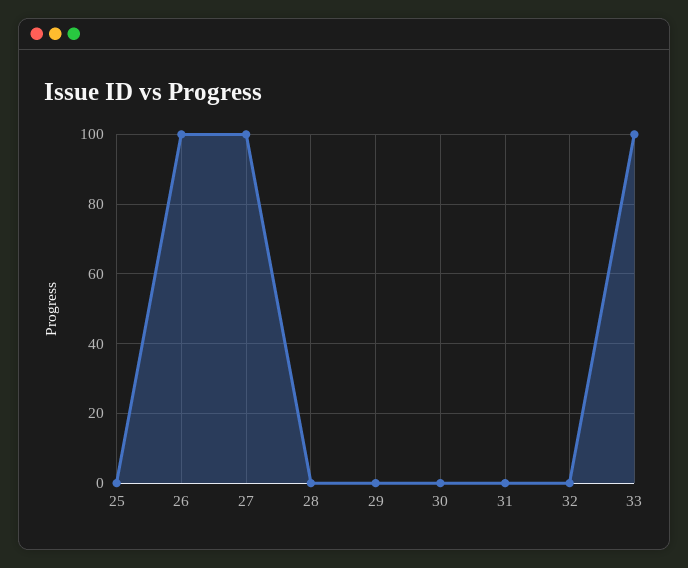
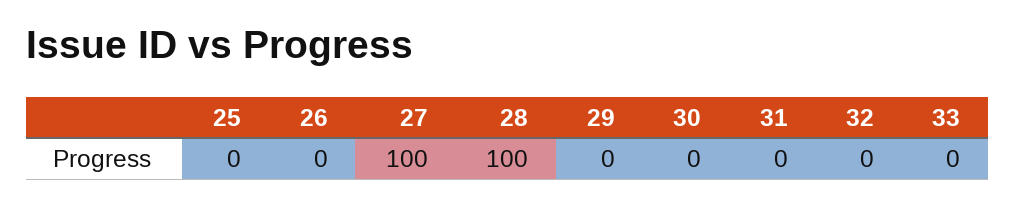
26: 100 -> 0
28: 0 -> 100
33: 100 -> 0

